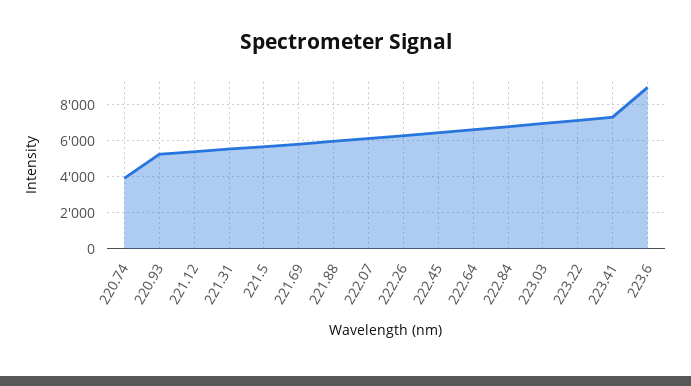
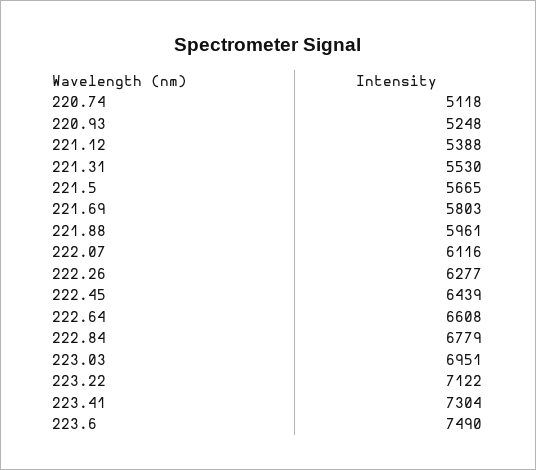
220.74: 4000 -> 5118
223.6: 9000 -> 7490

